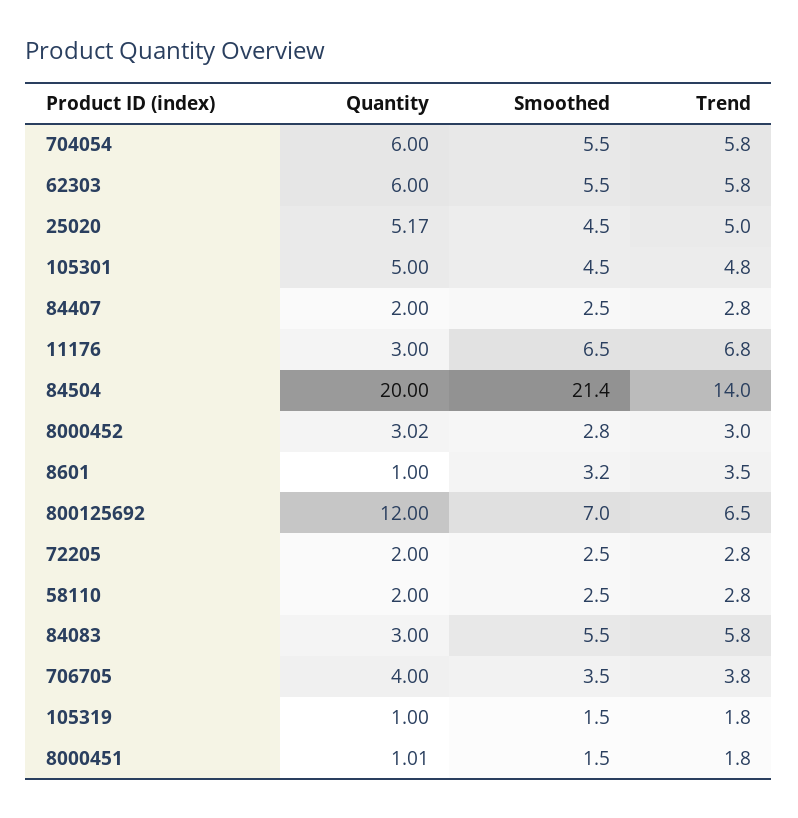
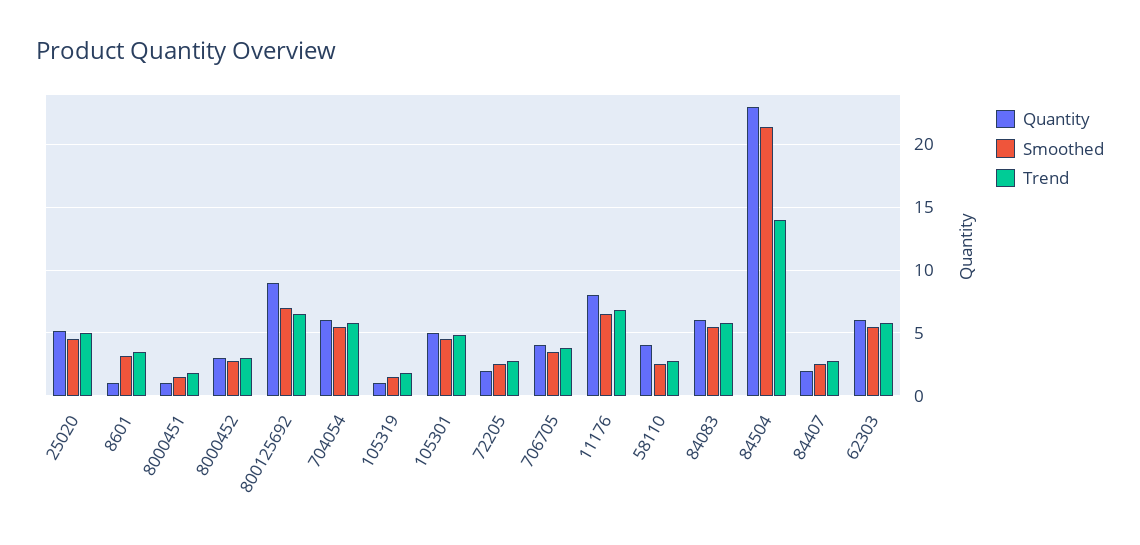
Quantity, 11176: 3 -> 8
Quantity, 84504: 20 -> 23
Quantity, 800125692: 12 -> 9
Quantity, 58110: 2 -> 4
Quantity, 84083: 3 -> 6

